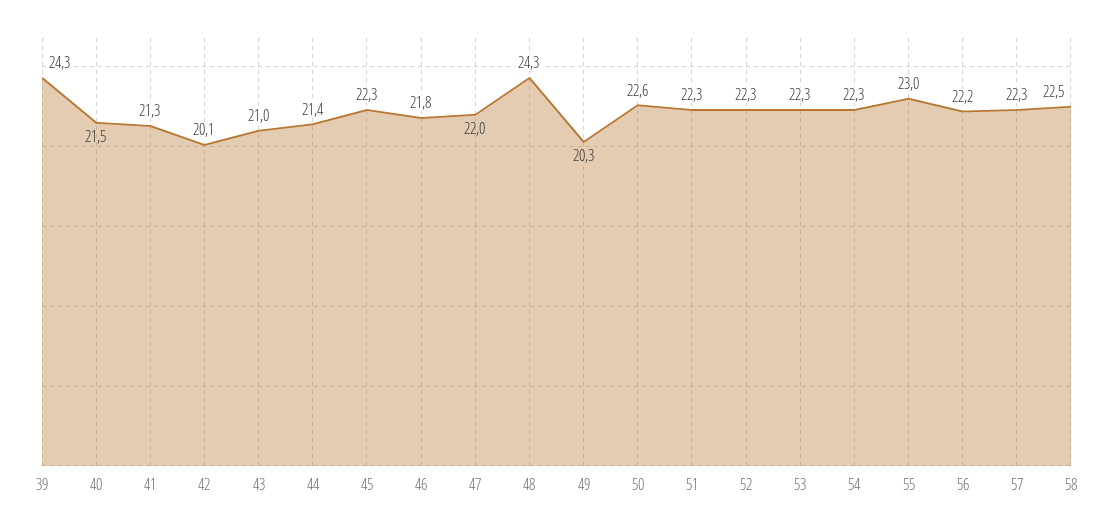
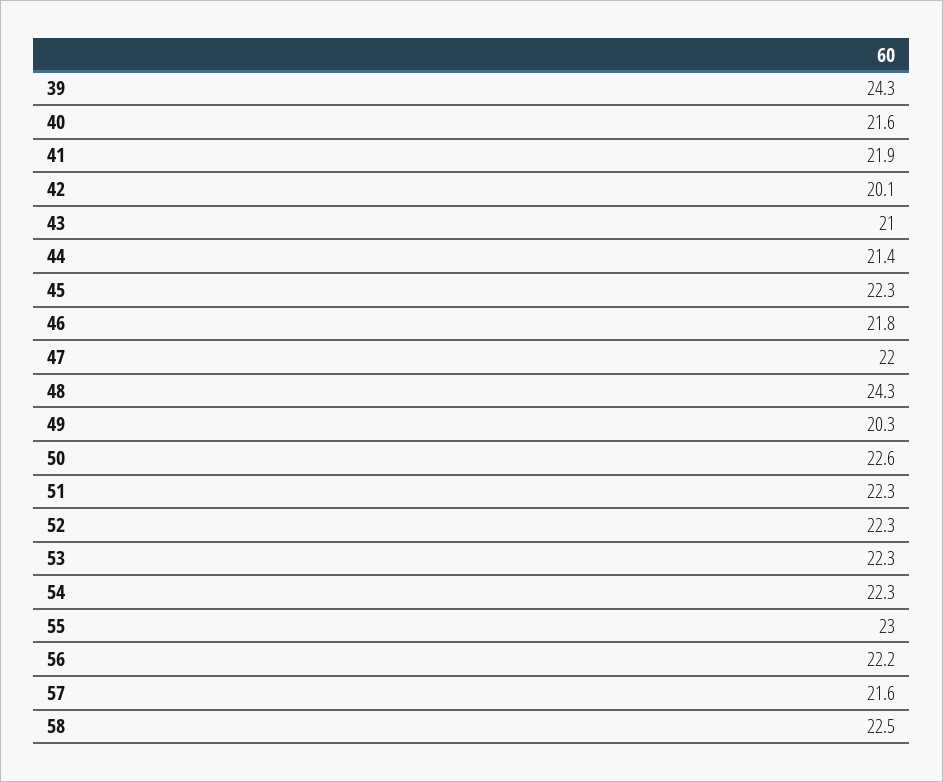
40: 21.5 -> 21.6
41: 21.3 -> 21.9
57: 22.3 -> 21.6

